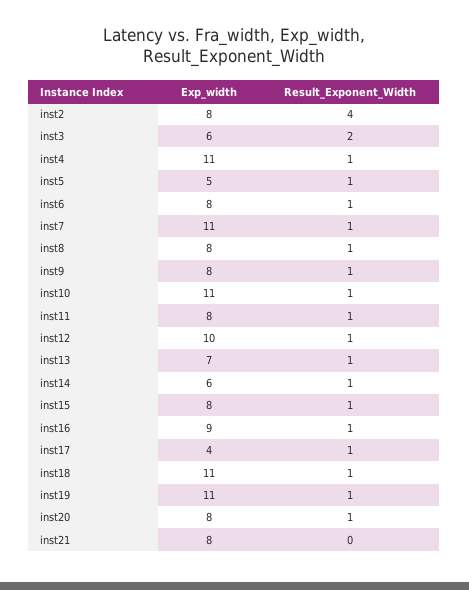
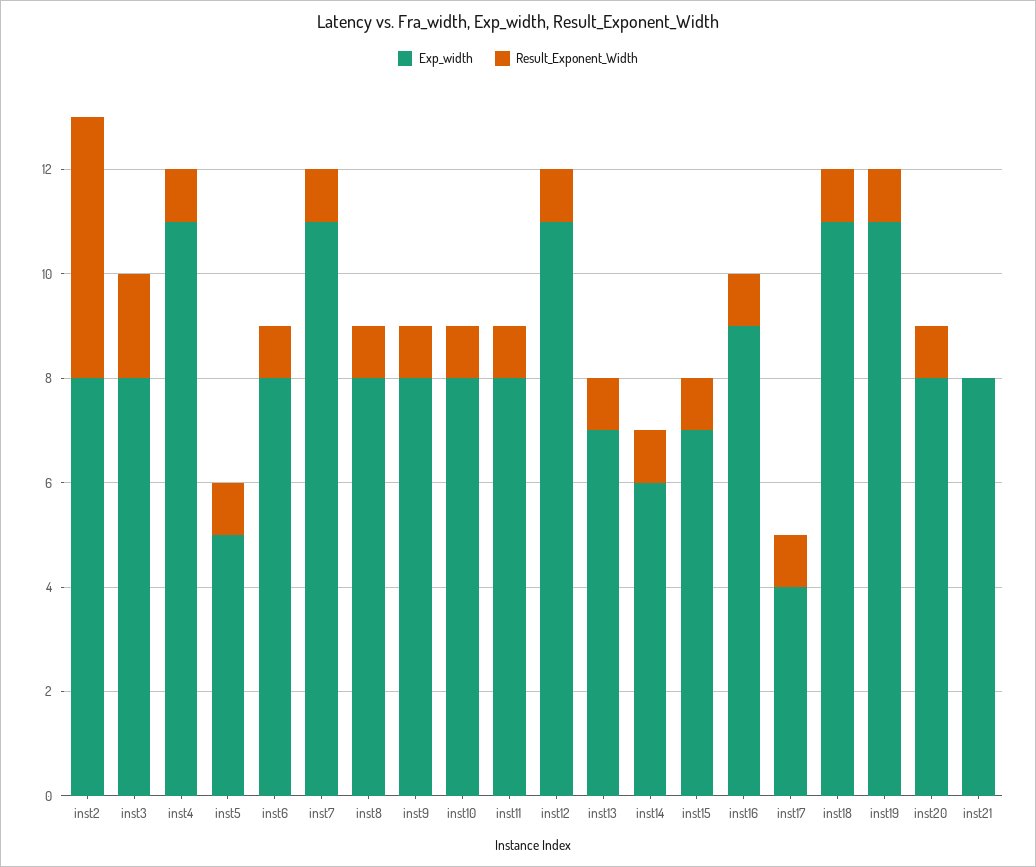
Result_Exponent_Width, inst2: 4 -> 5
Exp_width, inst3: 6 -> 8
Exp_width, inst10: 11 -> 8
Exp_width, inst12: 10 -> 11
Exp_width, inst15: 8 -> 7

